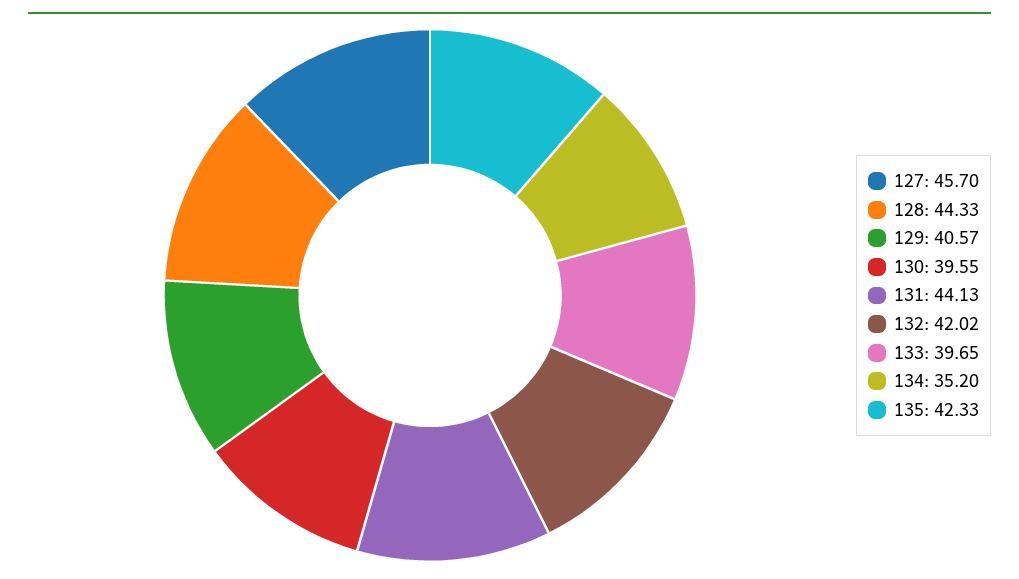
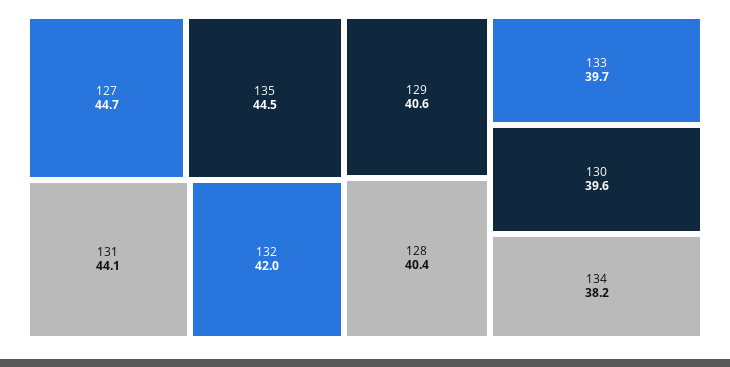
127: 45.7 -> 44.7
128: 44.33 -> 40.4
134: 35.2 -> 38.2
135: 42.33 -> 44.5

